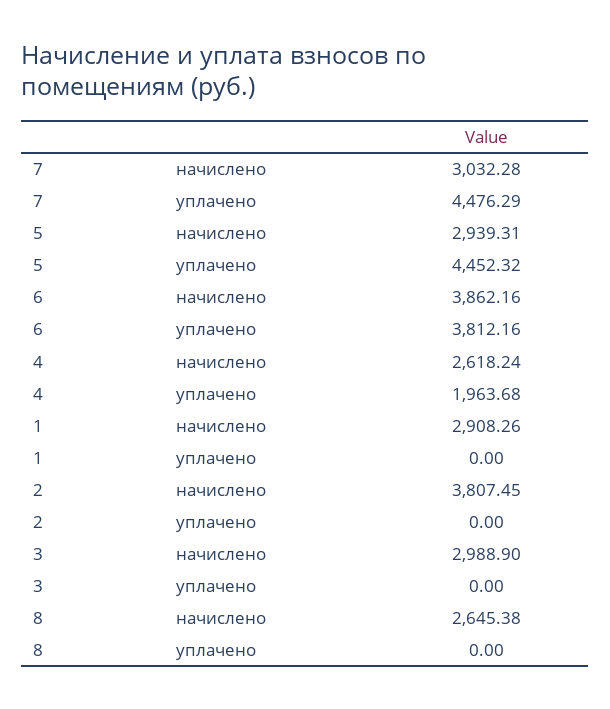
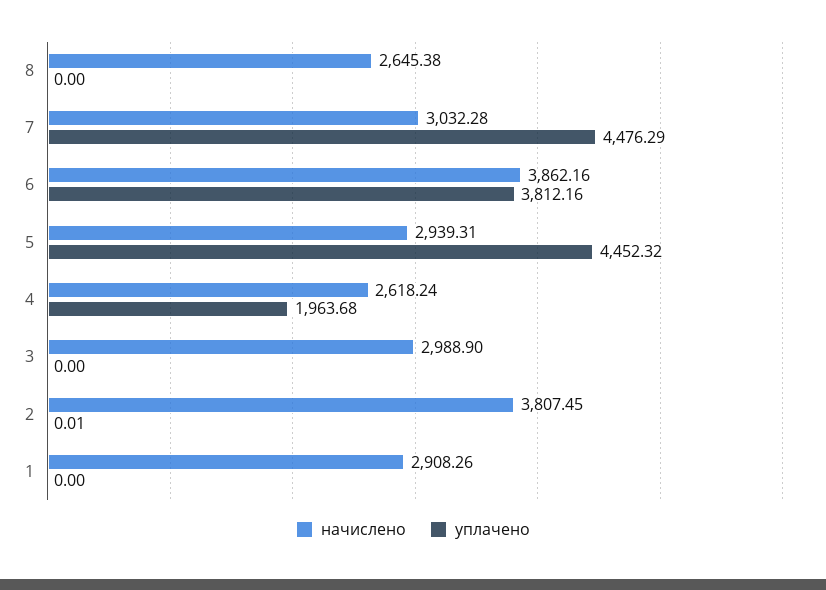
уплачено, 2: 0 -> 0.01

